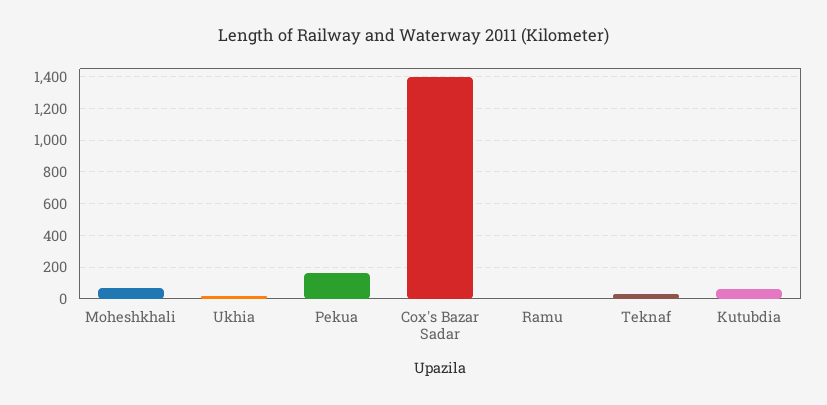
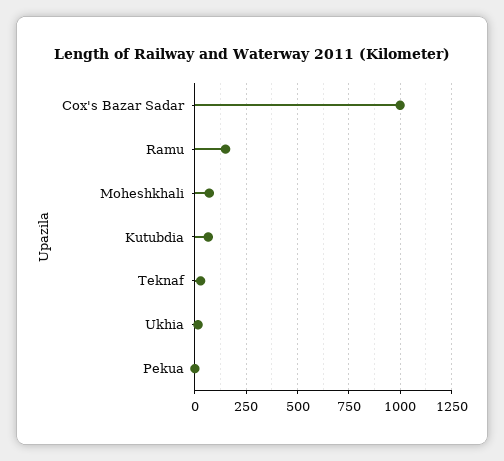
Pekua: 150 -> 0
Cox's Bazar Sadar: 1400 -> 1000
Ramu: 0 -> 150

